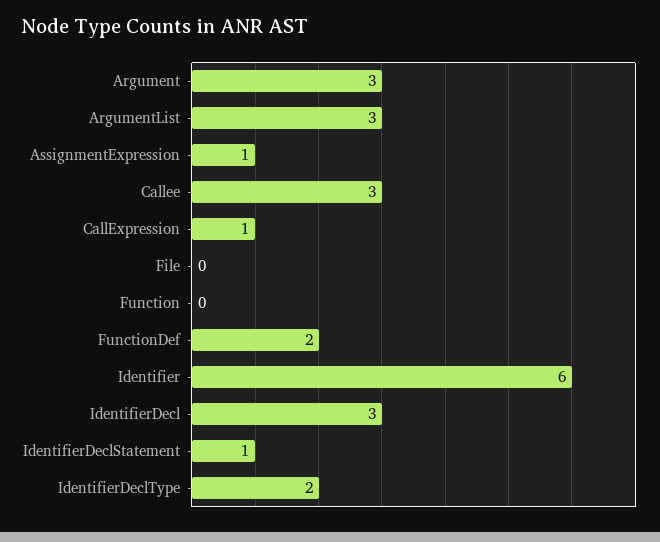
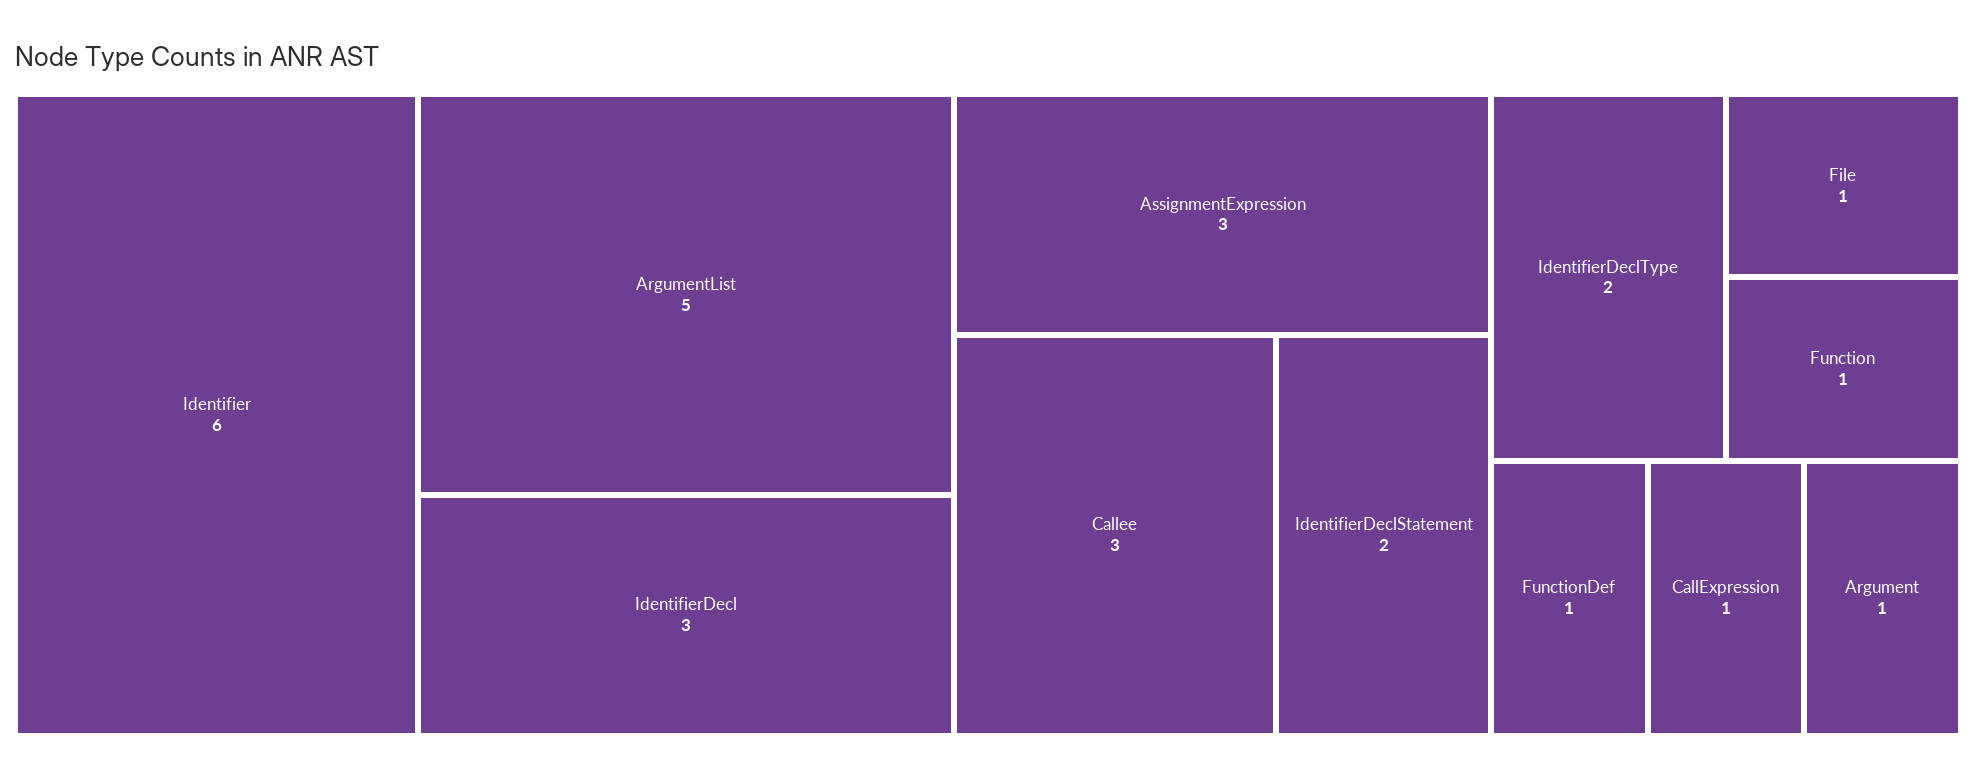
Argument: 3 -> 1
ArgumentList: 3 -> 5
AssignmentExpression: 1 -> 3
File: 0 -> 1
Function: 0 -> 1
FunctionDef: 2 -> 1
IdentifierDeclStatement: 1 -> 2

